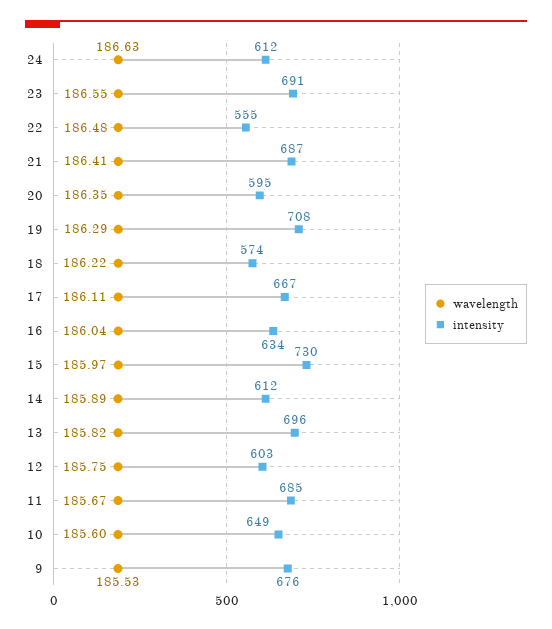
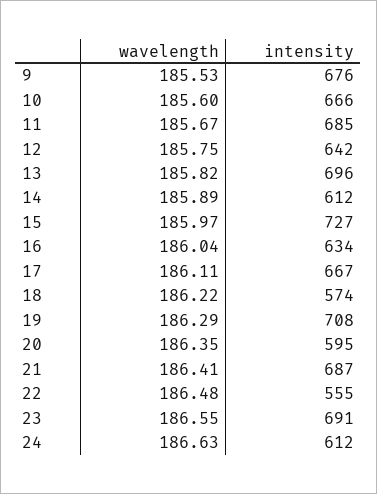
intensity, 15: 730 -> 727
intensity, 12: 603 -> 642
intensity, 10: 649 -> 666

